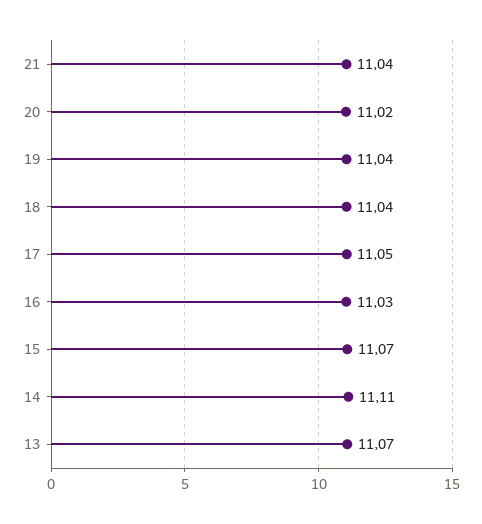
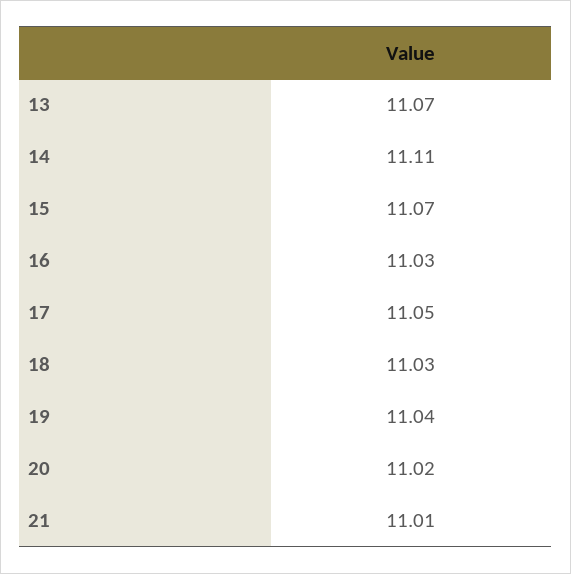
21: 11.04 -> 11.01
18: 11.04 -> 11.03

